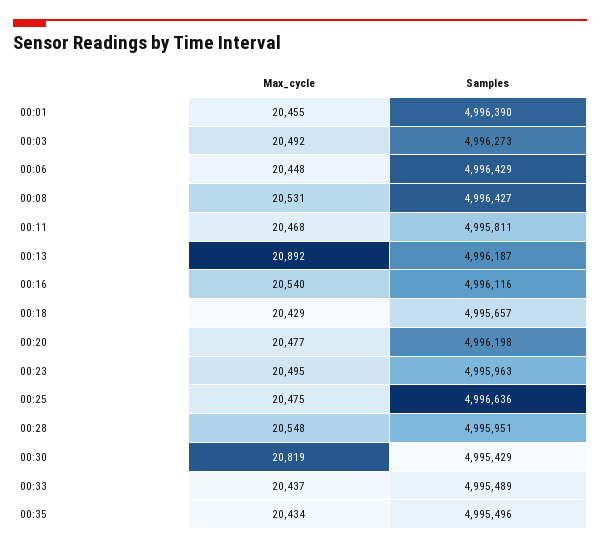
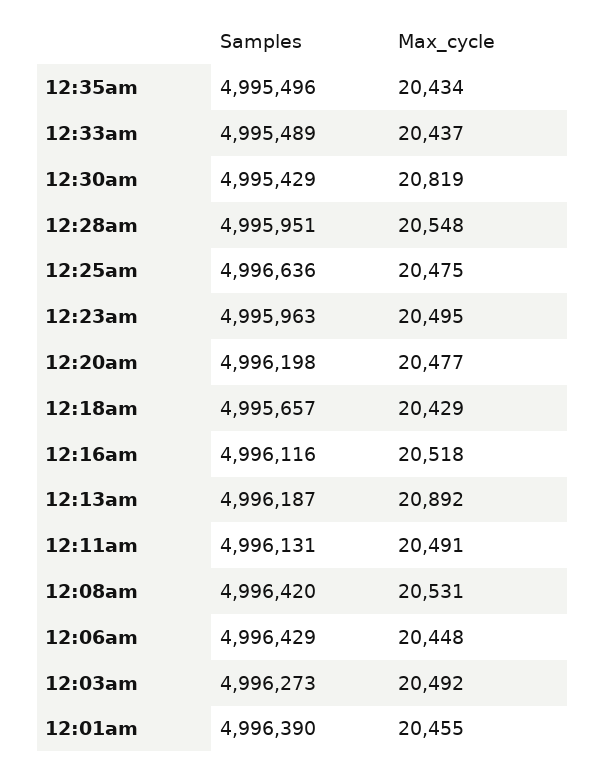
Samples, 00:08: 4996427 -> 4996420
Max_cycle, 00:11: 20468 -> 20491
Samples, 00:11: 4995811 -> 4996131
Max_cycle, 00:16: 20540 -> 20518

